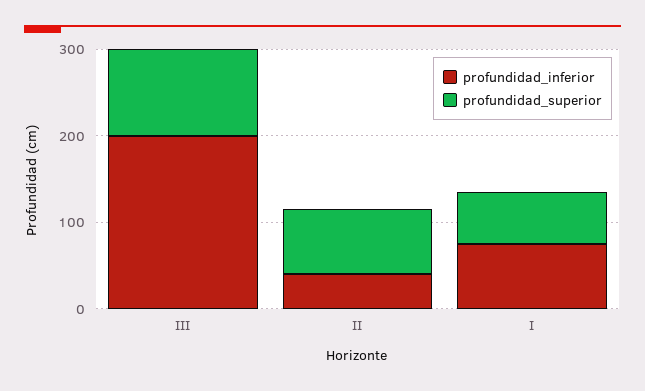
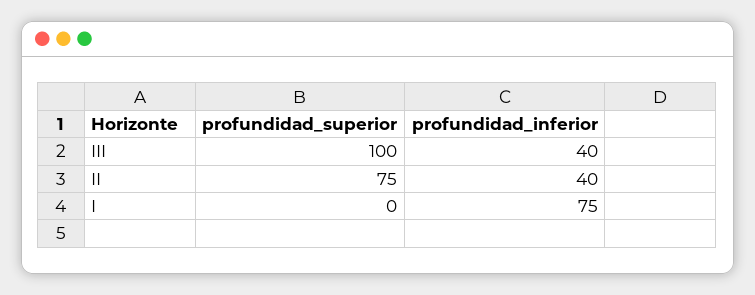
profundidad_inferior, III: 200 -> 40
profundidad_superior, I: 60 -> 0

